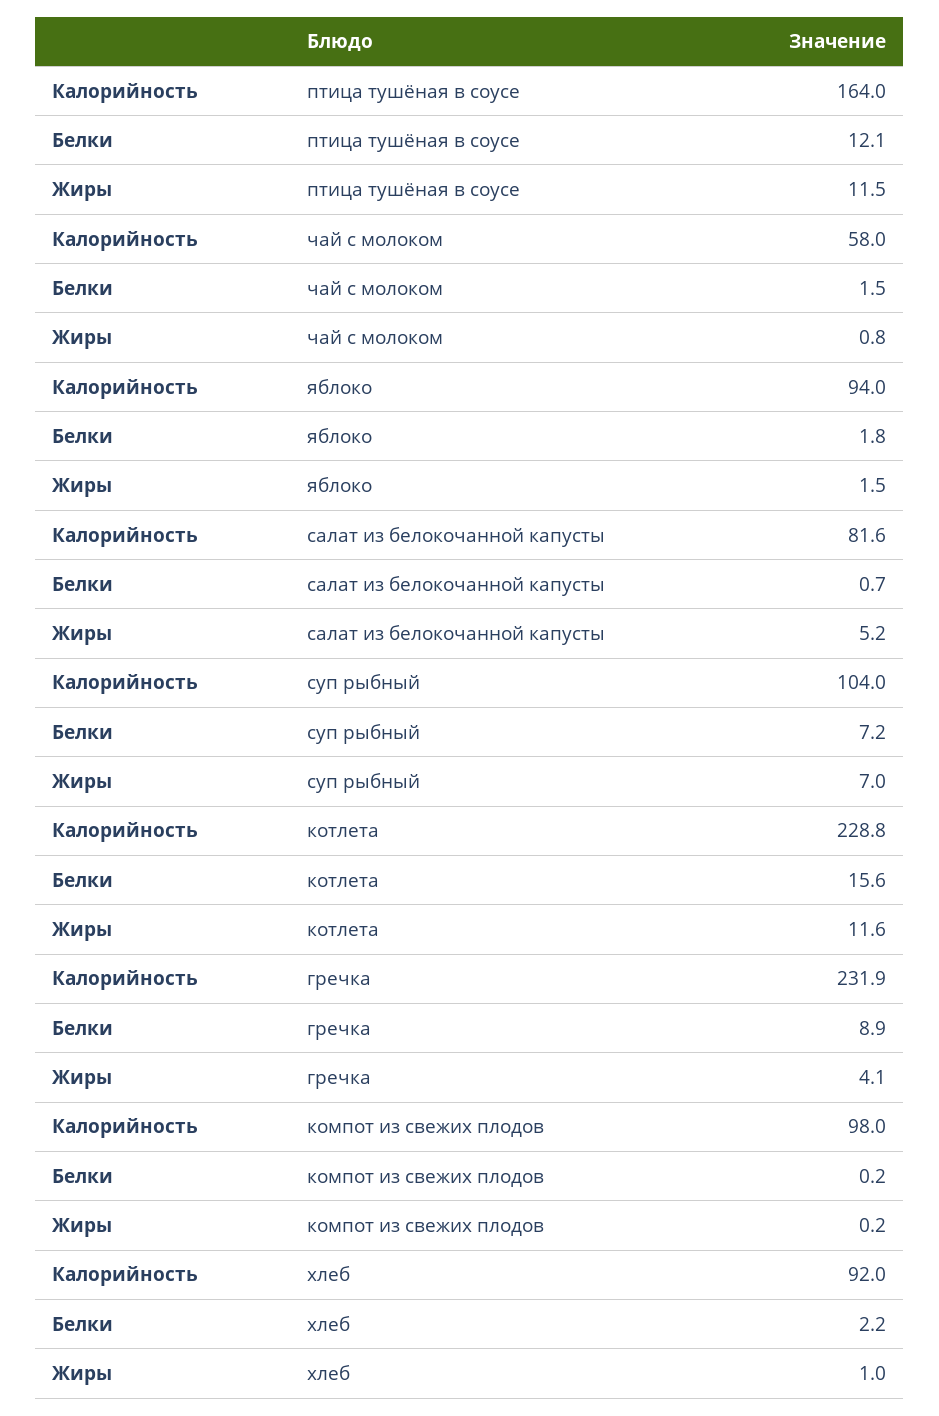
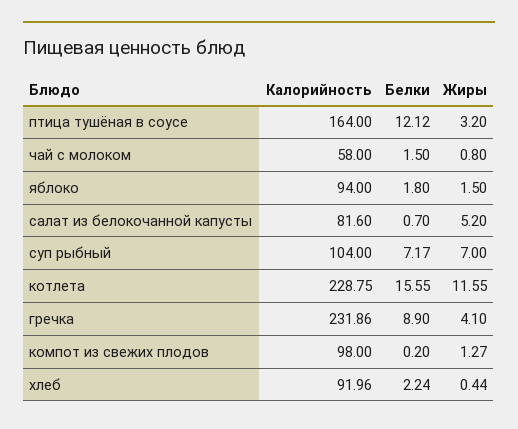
Жиры, птица тушёная в соусе: 11.5 -> 3.2
Жиры, компот из свежих плодов: 0.2 -> 1.27
Жиры, хлеб: 1 -> 0.44

